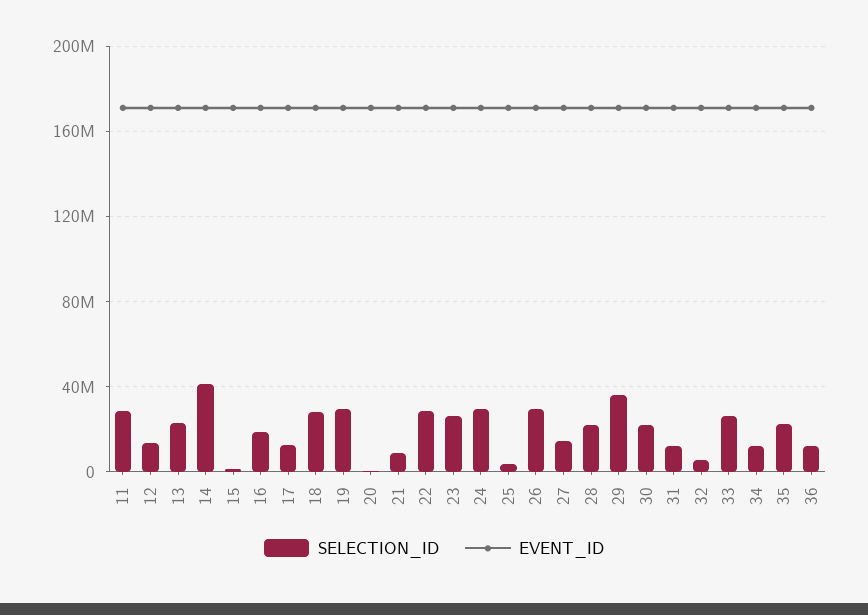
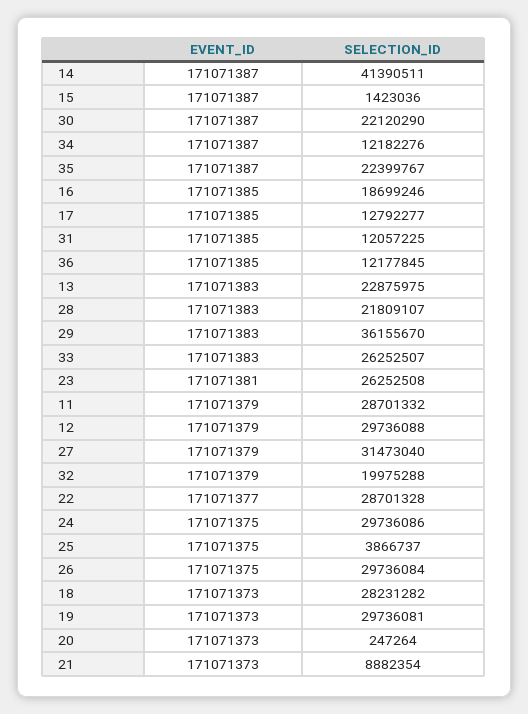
SELECTION_ID, 12: 15000000 -> 29736088
SELECTION_ID, 27: 15000000 -> 31473040
SELECTION_ID, 32: 5000000 -> 19975288

